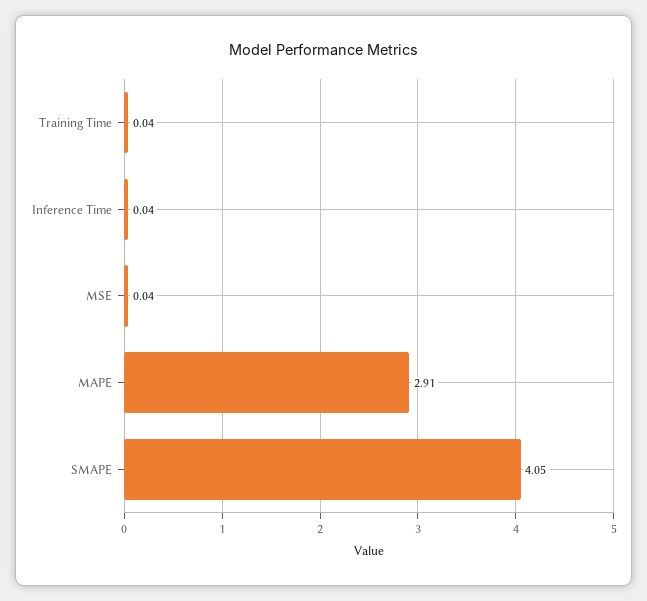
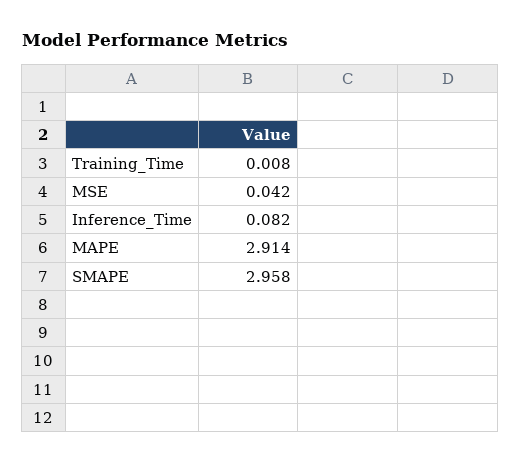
Training Time: 0.04 -> 0.008
Inference Time: 0.04 -> 0.082
SMAPE: 4.05 -> 2.958

